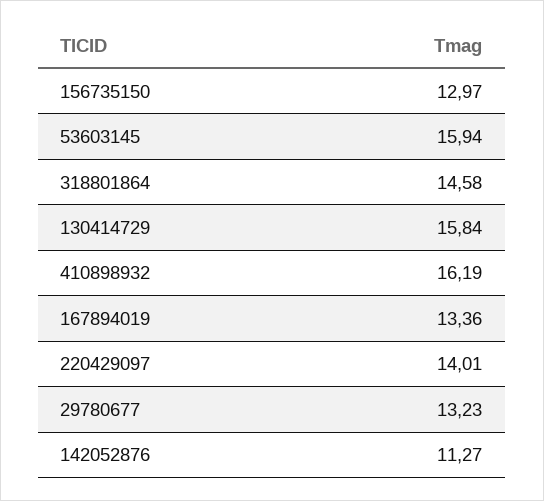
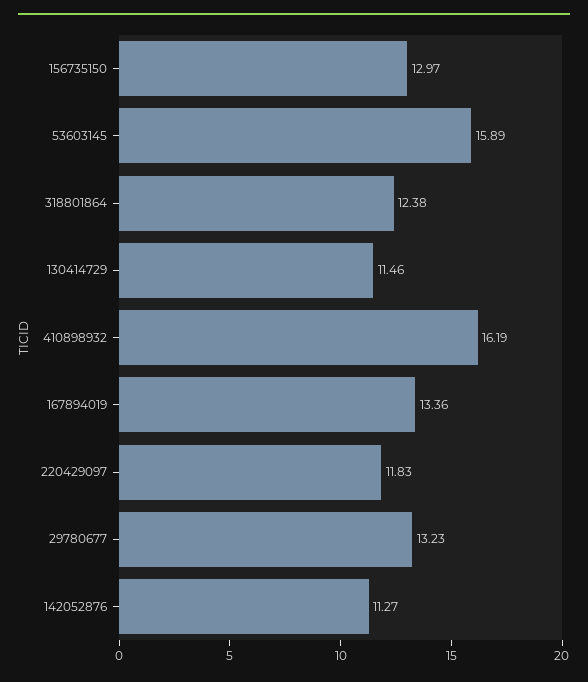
53603145: 15.94 -> 15.89
318801864: 14.58 -> 12.38
130414729: 15.84 -> 11.46
220429097: 14.01 -> 11.83

